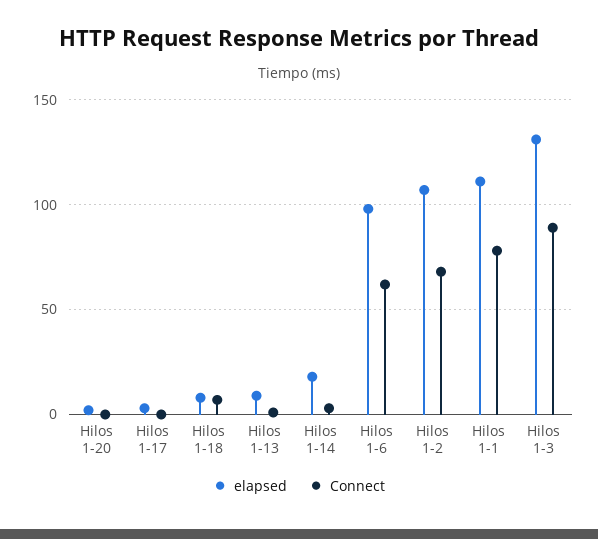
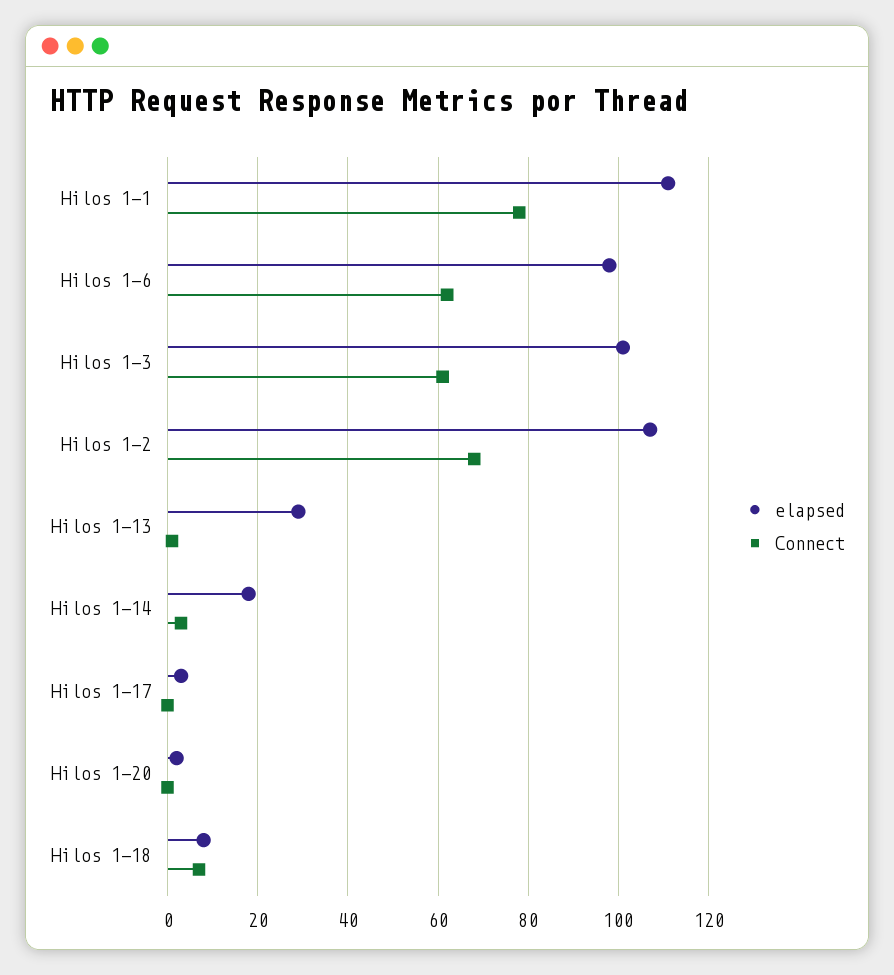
elapsed, Hilos 1-13: 10 -> 30
elapsed, Hilos 1-3: 130 -> 100
Connect, Hilos 1-3: 90 -> 60

